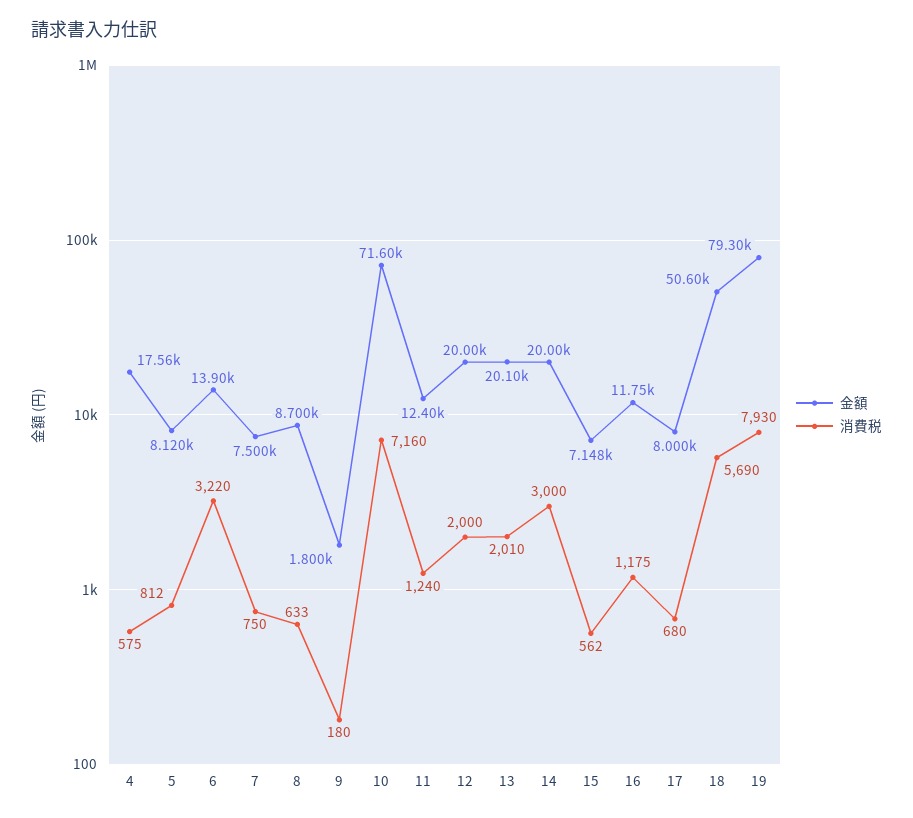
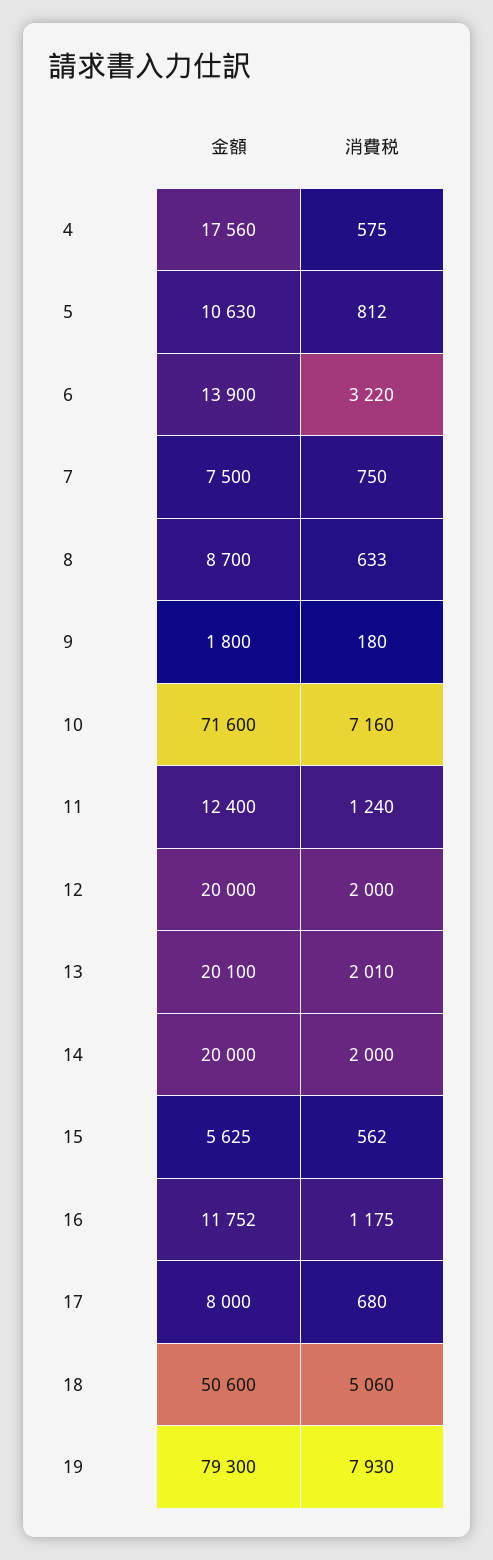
金額, 5: 8120 -> 10630
消費税, 14: 3000 -> 2000
金額, 15: 7148 -> 5625
消費税, 18: 5690 -> 5060

